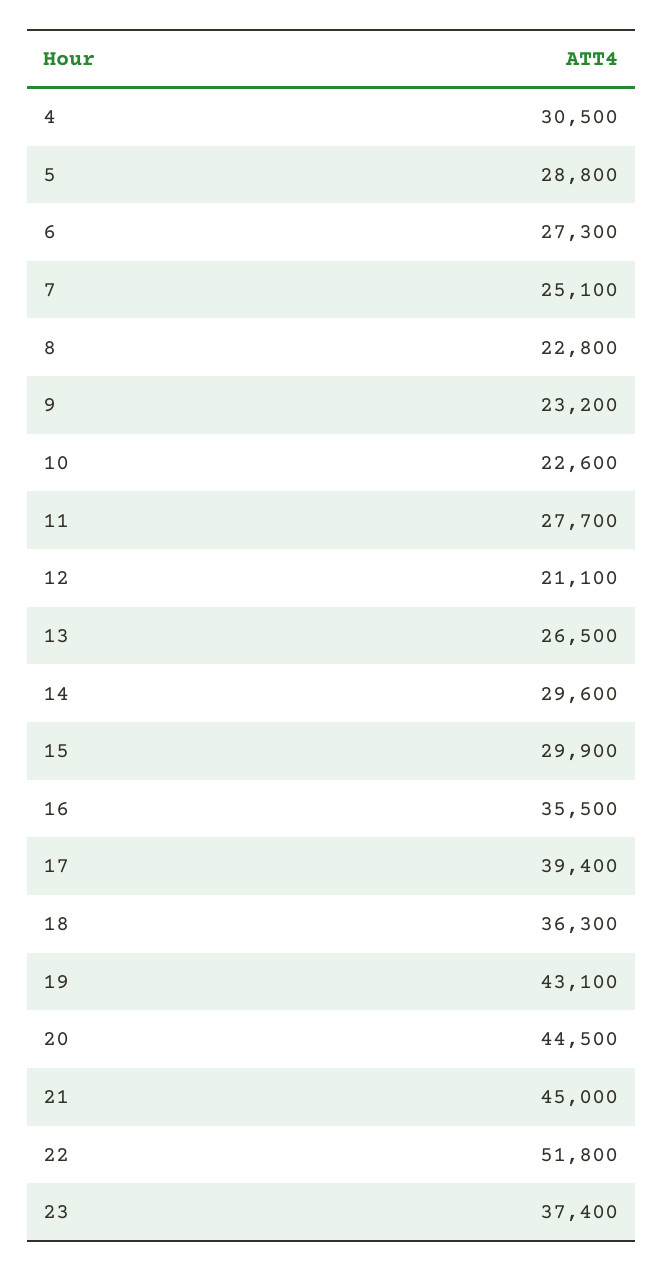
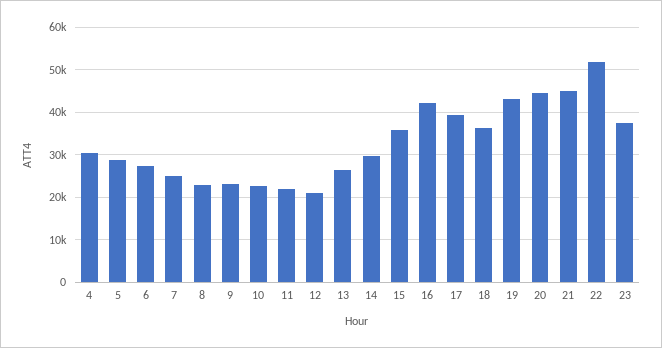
11: 27700 -> 22000
15: 29900 -> 36000
16: 35500 -> 42000

